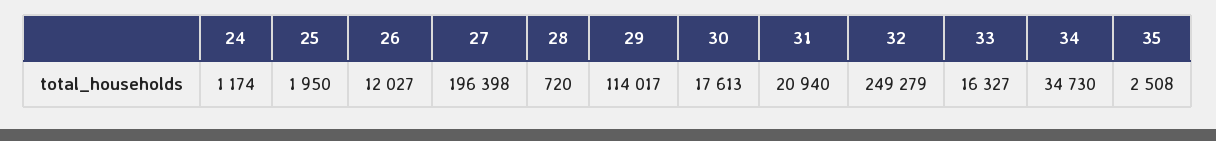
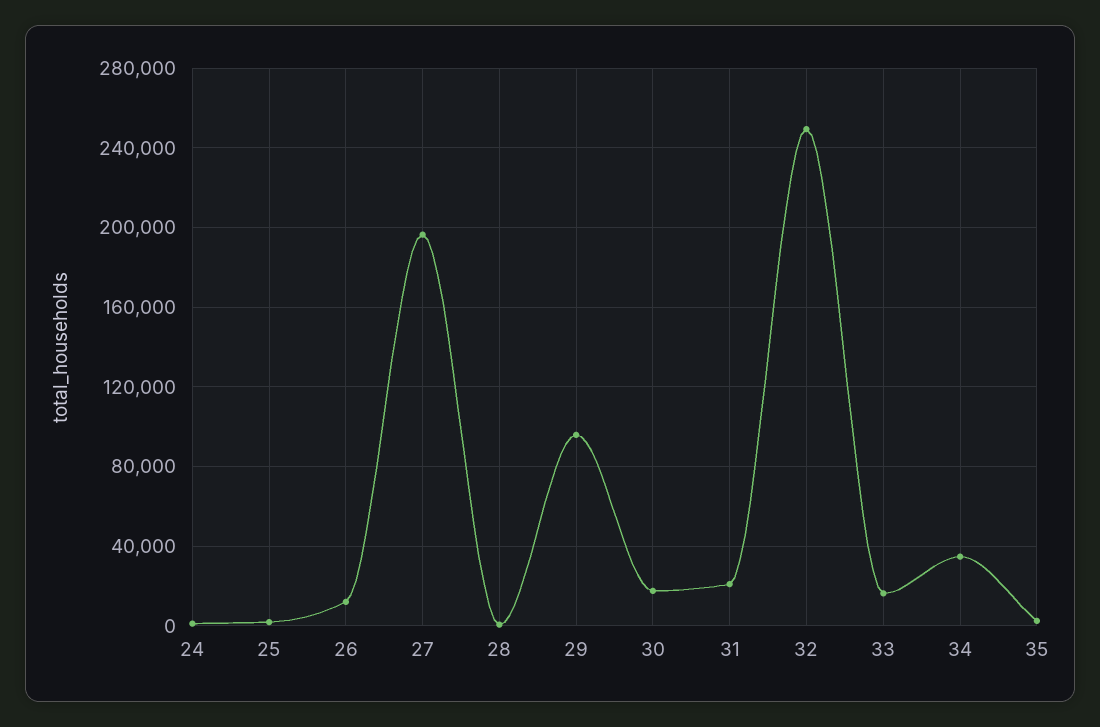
29: 114017 -> 95000

